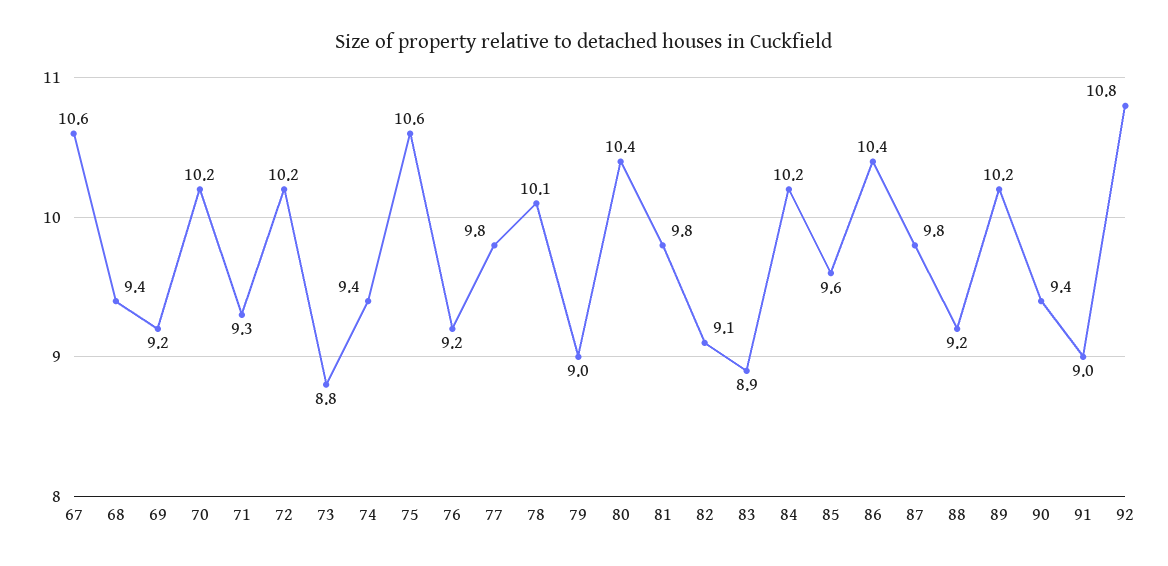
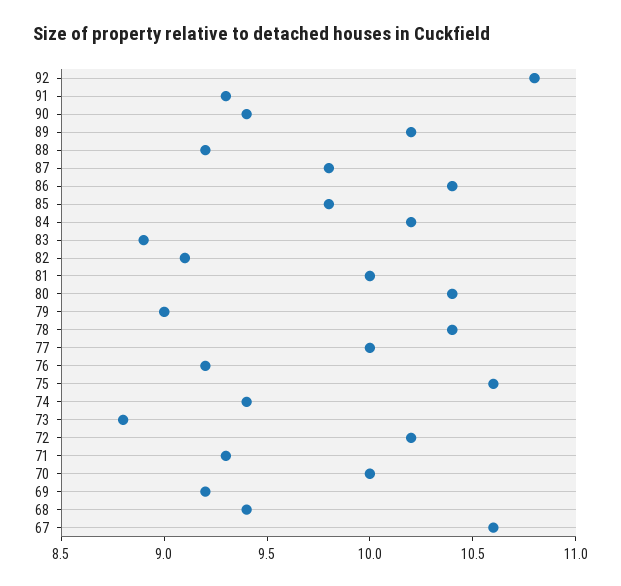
70: 10.2 -> 10
77: 9.8 -> 10
78: 10.1 -> 10.4
81: 9.8 -> 10
85: 9.6 -> 9.8
91: 9 -> 9.3

